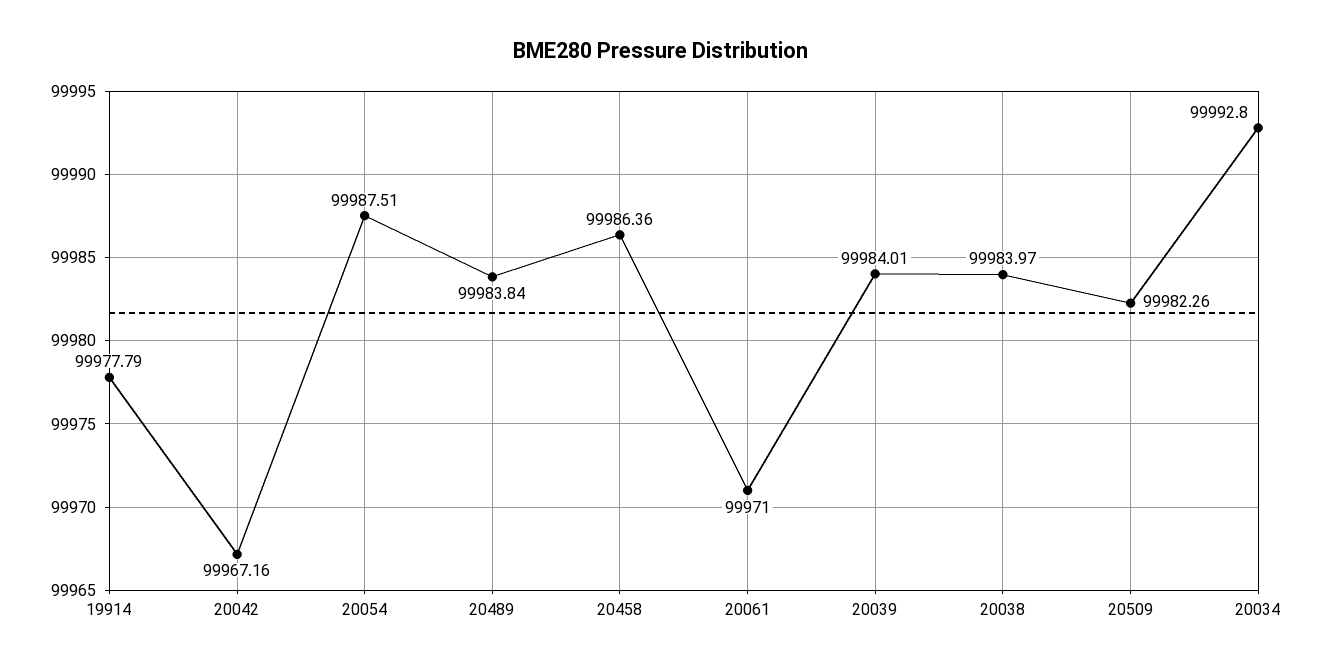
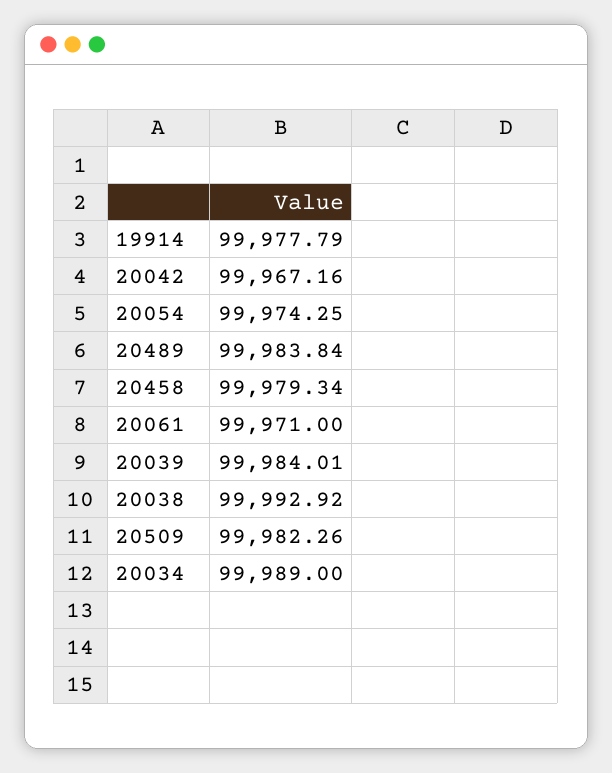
20054: 99987.51 -> 99974.25
20458: 99986.36 -> 99979.34
20038: 99983.97 -> 99992.92
20034: 99992.8 -> 99989

